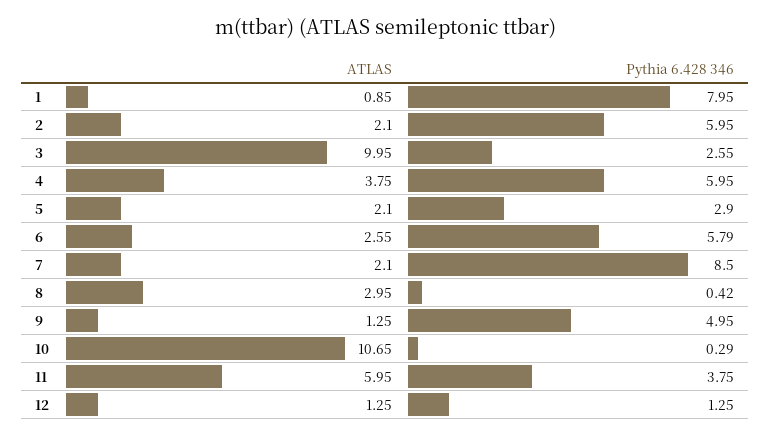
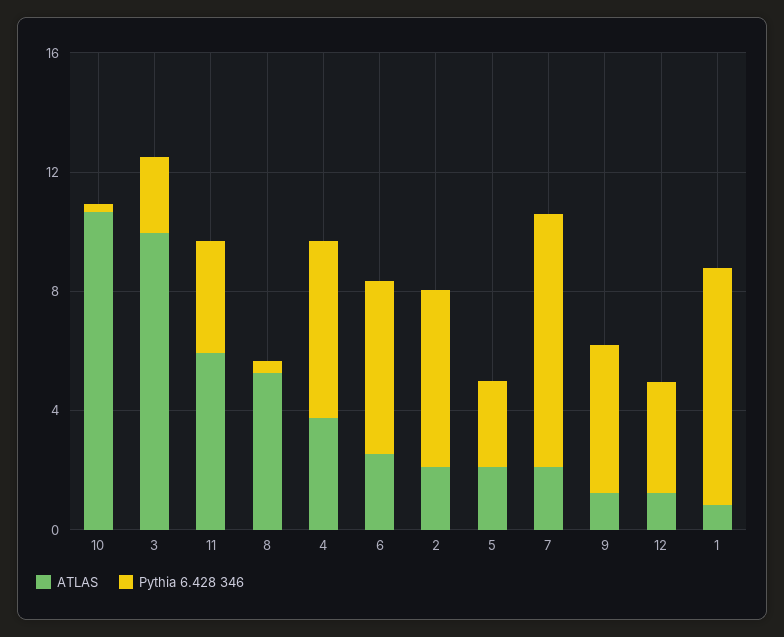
ATLAS, 8: 2.95 -> 5
Pythia 6.428 346, 12: 1.25 -> 4

